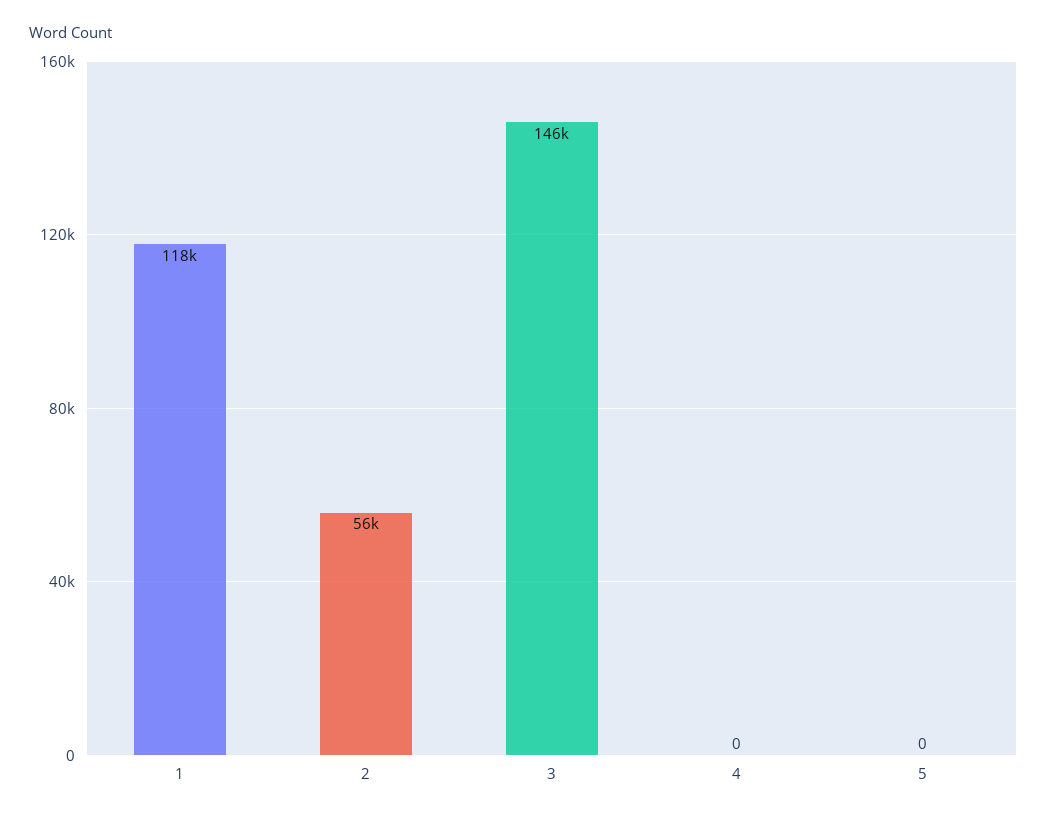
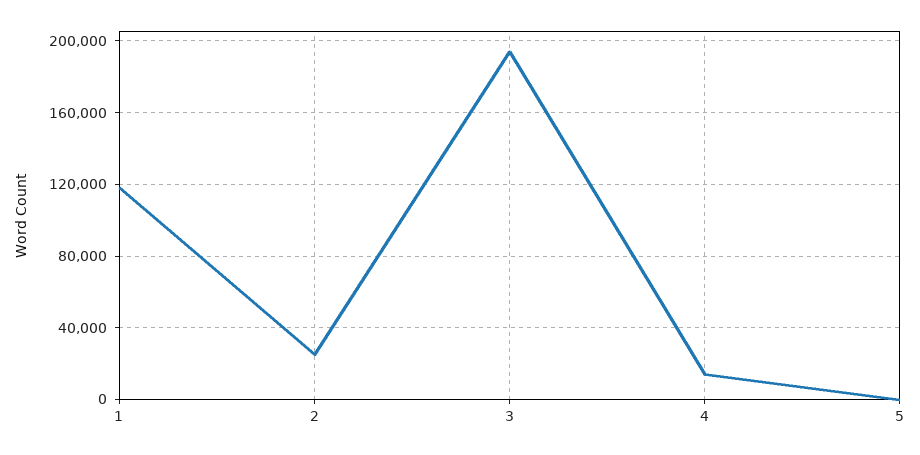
2: 56000 -> 25000
3: 146000 -> 195000
4: 0 -> 15000

